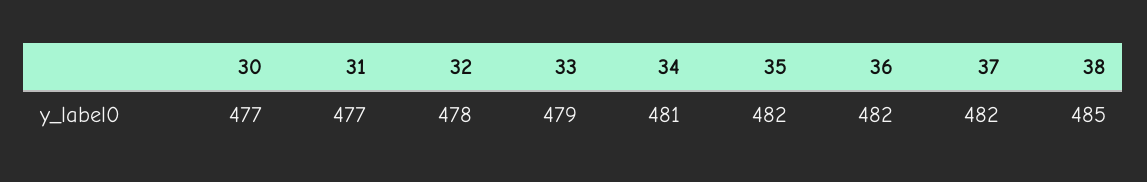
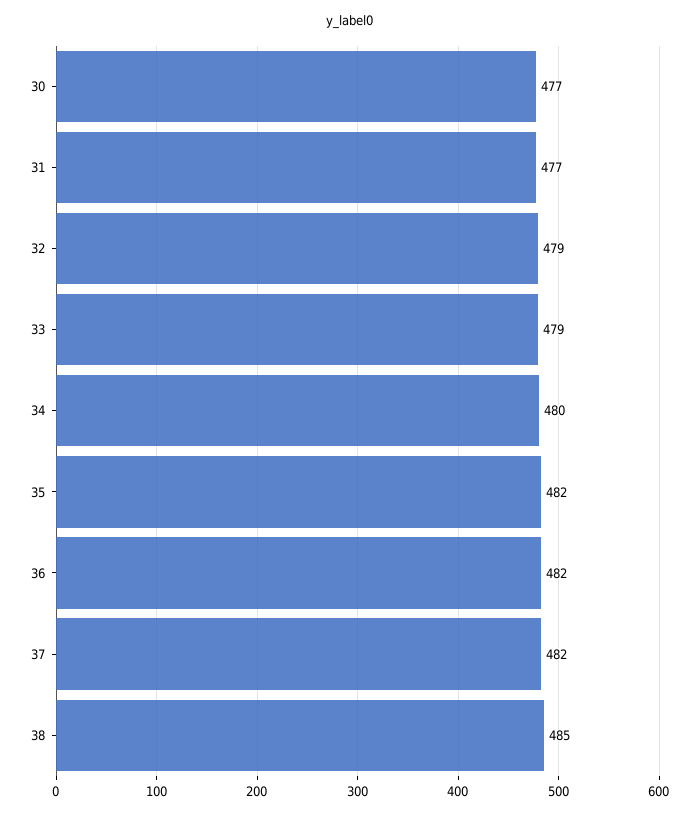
32: 478 -> 479
34: 481 -> 480

